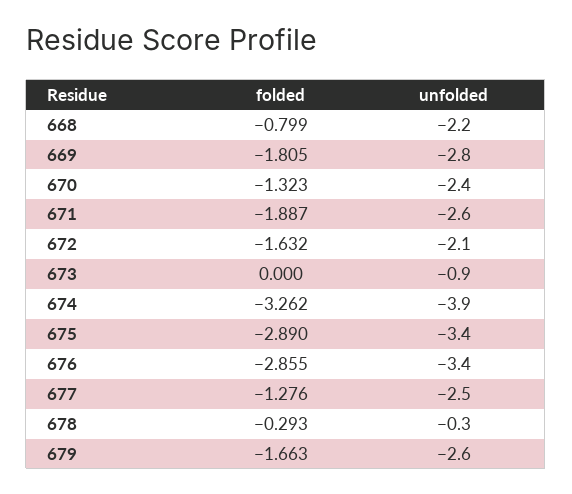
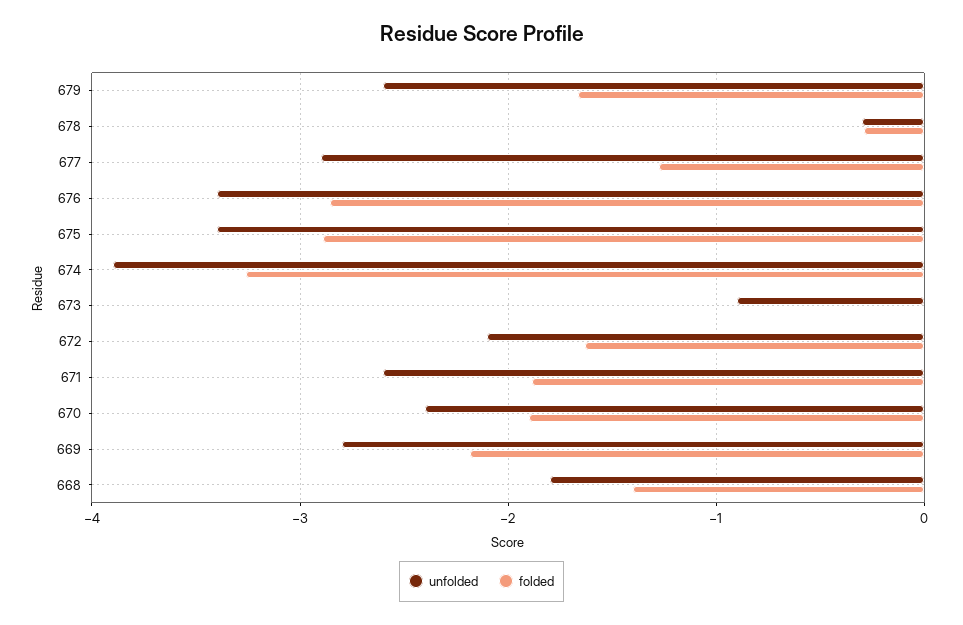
folded, 668: -0.799 -> -1.4
unfolded, 668: -2.2 -> -1.8
folded, 669: -1.805 -> -2.2
folded, 670: -1.323 -> -1.9
unfolded, 677: -2.5 -> -2.9

